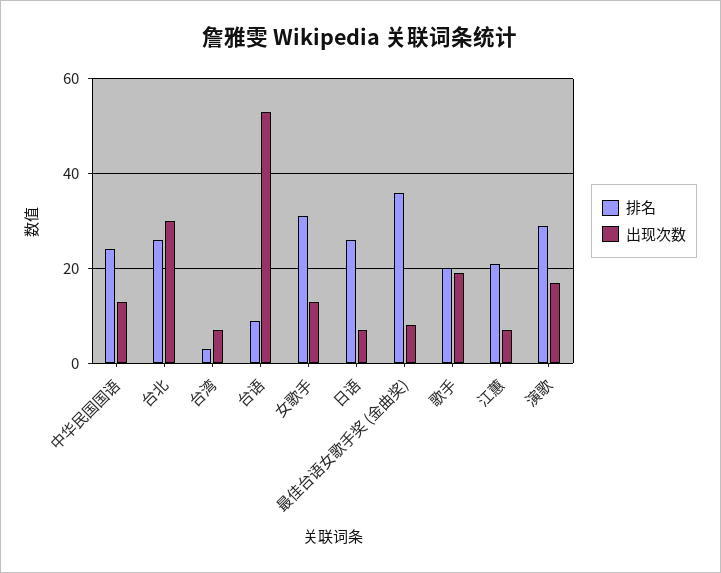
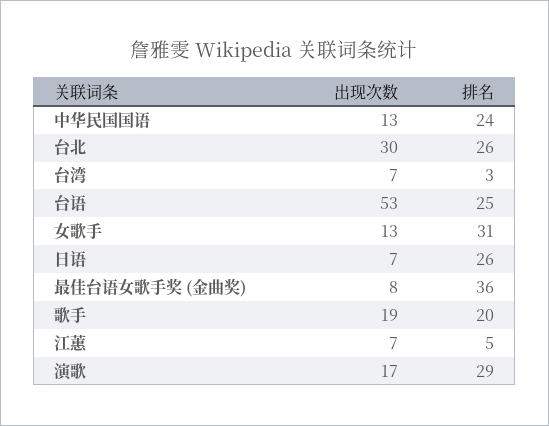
排名, 台语: 10 -> 25
排名, 江蕙: 20 -> 5

